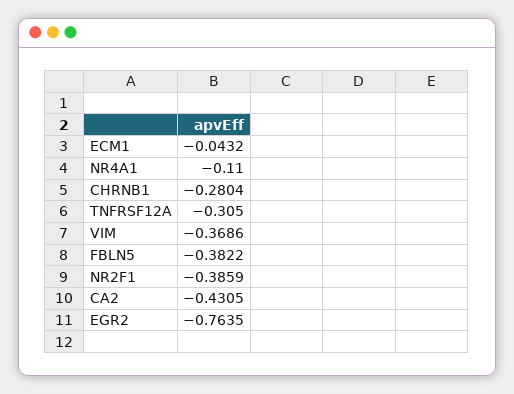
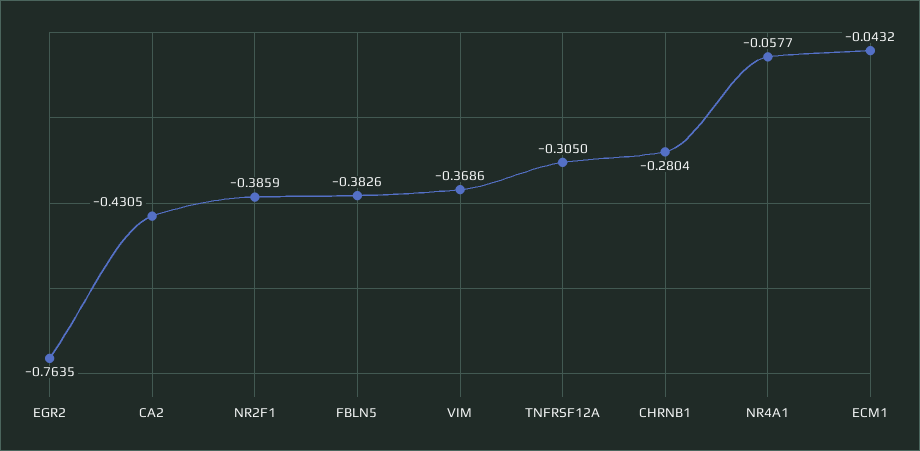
NR4A1: -0.11 -> -0.0577
FBLN5: -0.3822 -> -0.3826

